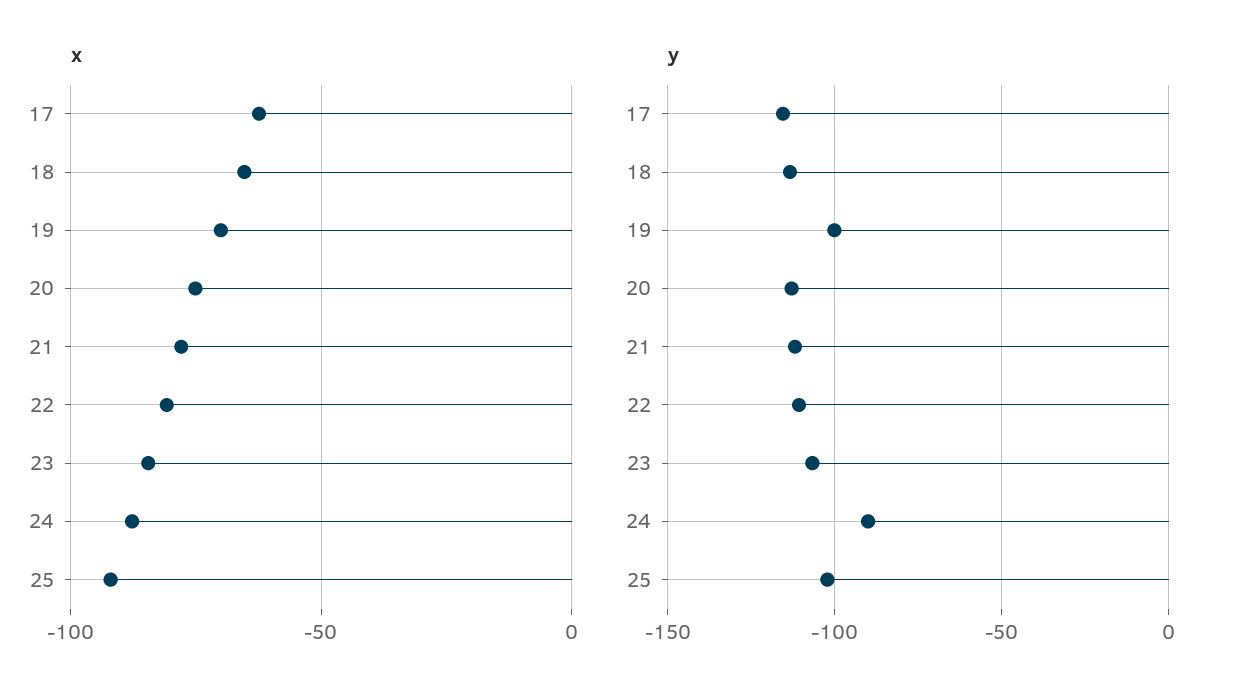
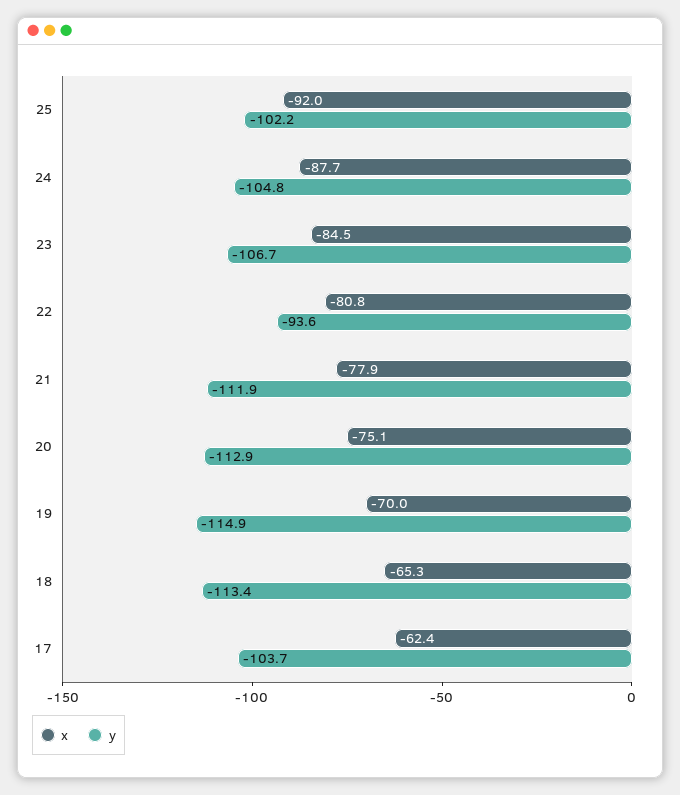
y, 17: -115 -> -103.7
y, 19: -100 -> -114.9
y, 22: -110 -> -93.6
y, 24: -90 -> -104.8

